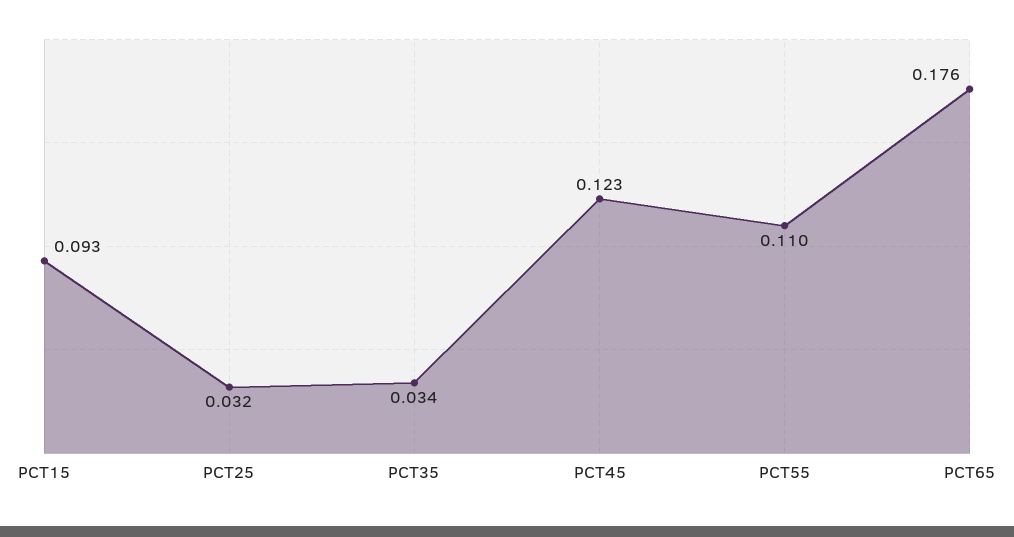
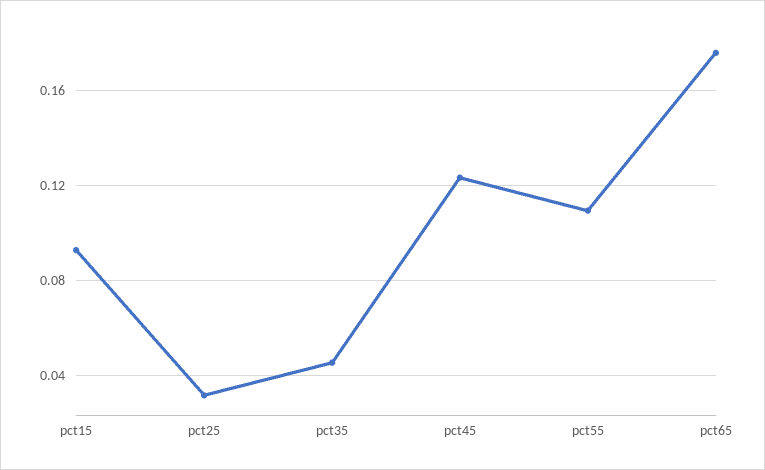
PCT35: 0.034 -> 0.045

